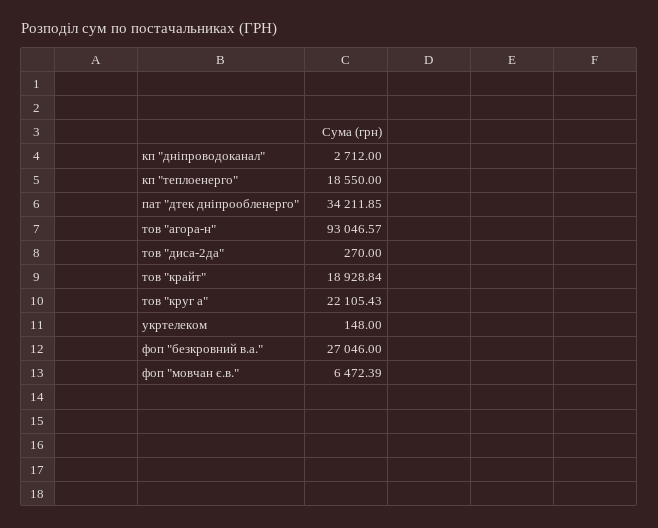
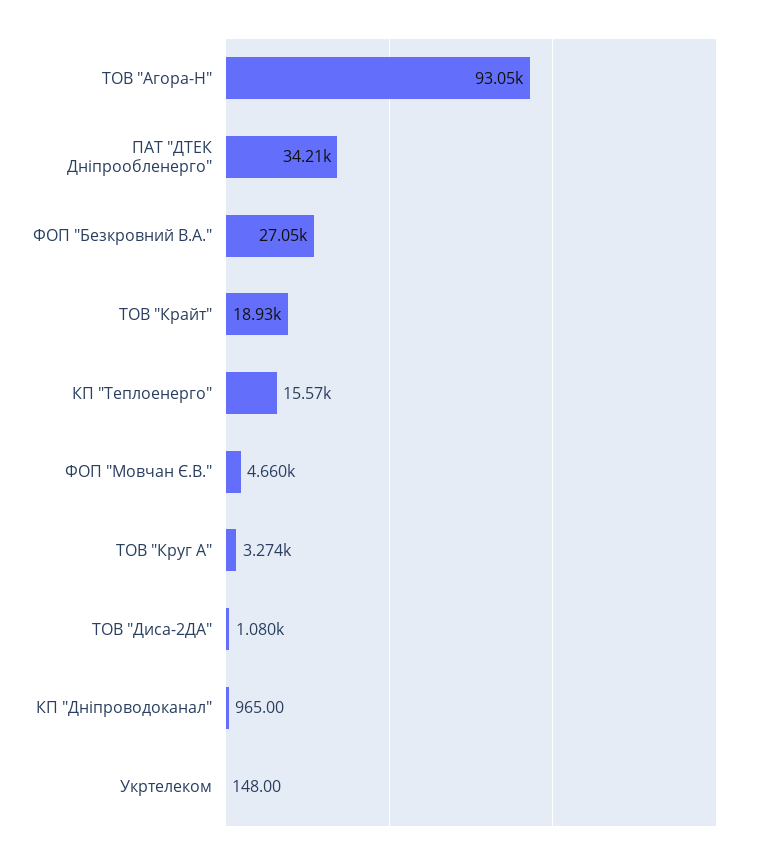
кп "дніпроводоканал": 2712 -> 965
кп "теплоенерго": 18550 -> 15570
тов "диса-2да": 270 -> 1080
тов "круг а": 22105.43 -> 3274
фоп "мовчан є.в.": 6472.39 -> 4660

